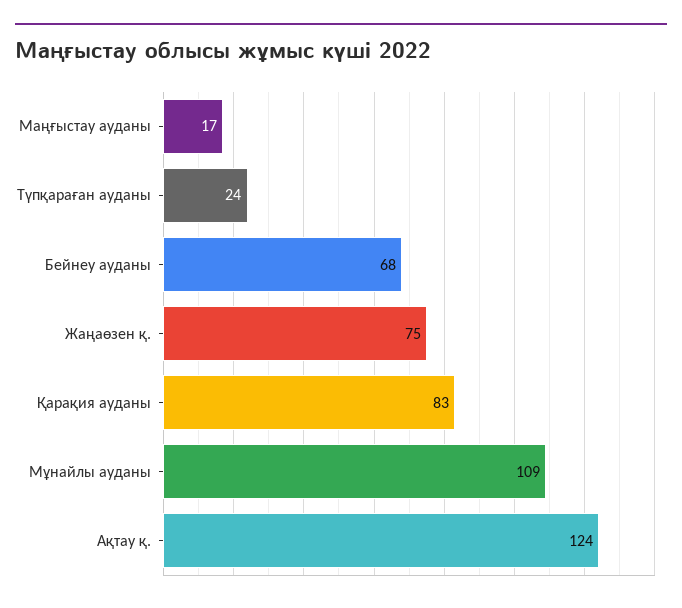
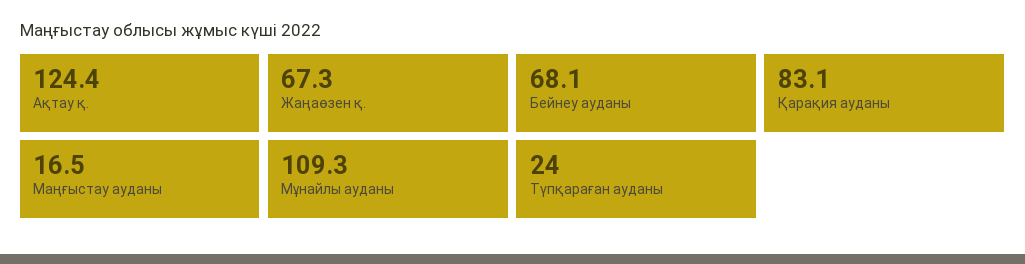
Жаңаөзен қ.: 75 -> 67.3

